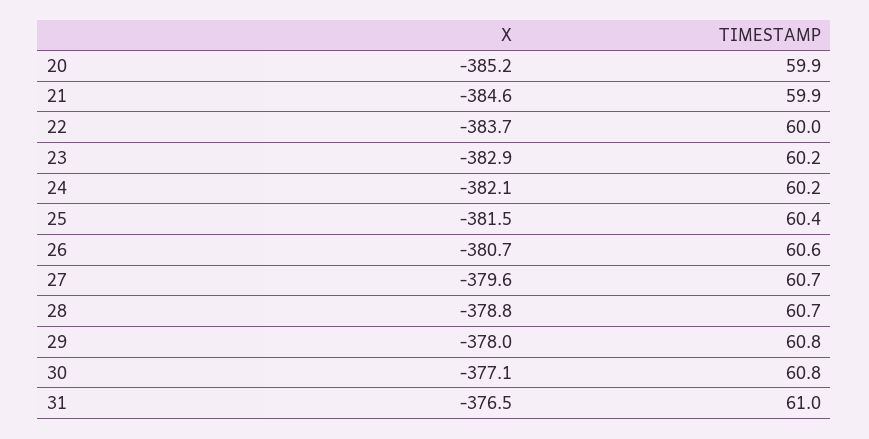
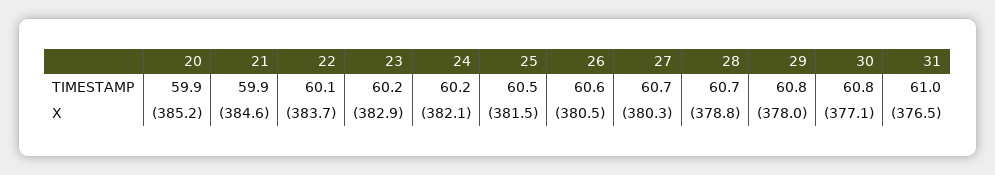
TIMESTAMP, 22: 60 -> 60.1
TIMESTAMP, 25: 60.4 -> 60.5
X, 26: -380.7 -> -380.5
X, 27: -379.6 -> -380.3

